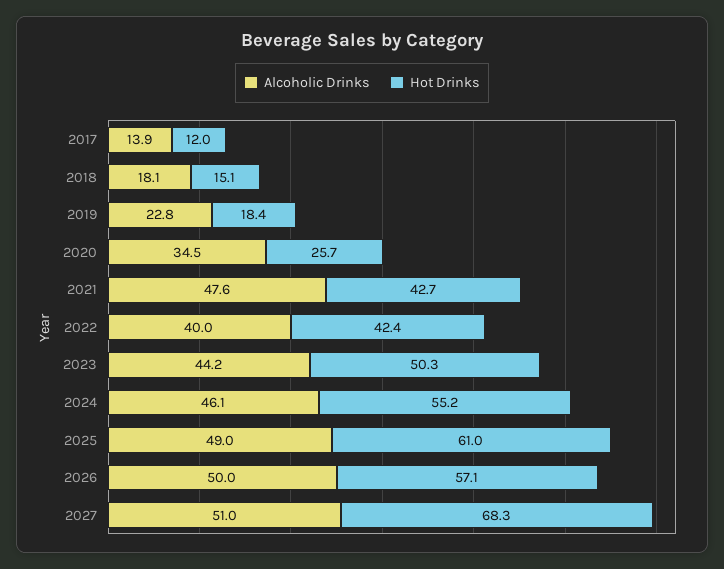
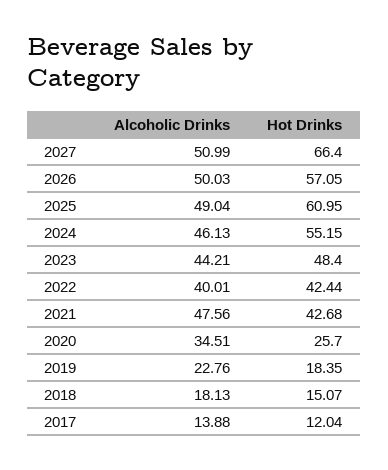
Hot Drinks, 2023: 50.3 -> 48.4
Hot Drinks, 2027: 68.3 -> 66.4

